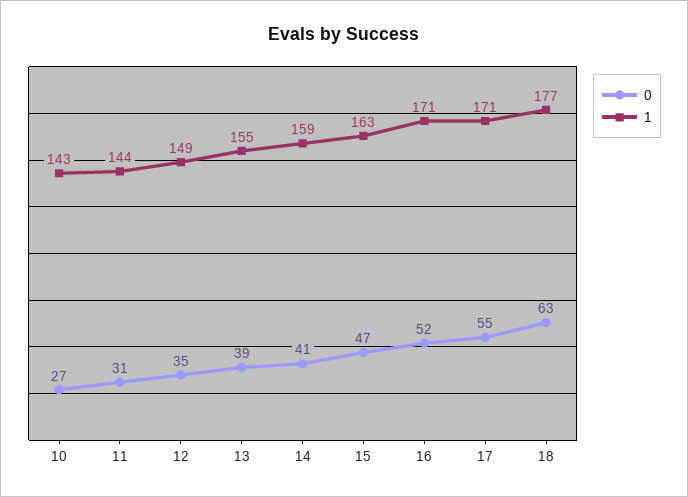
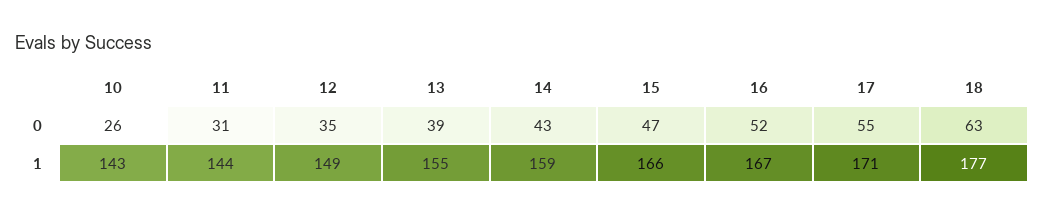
0, 10: 27 -> 26
0, 14: 41 -> 43
1, 15: 163 -> 166
1, 16: 171 -> 167

